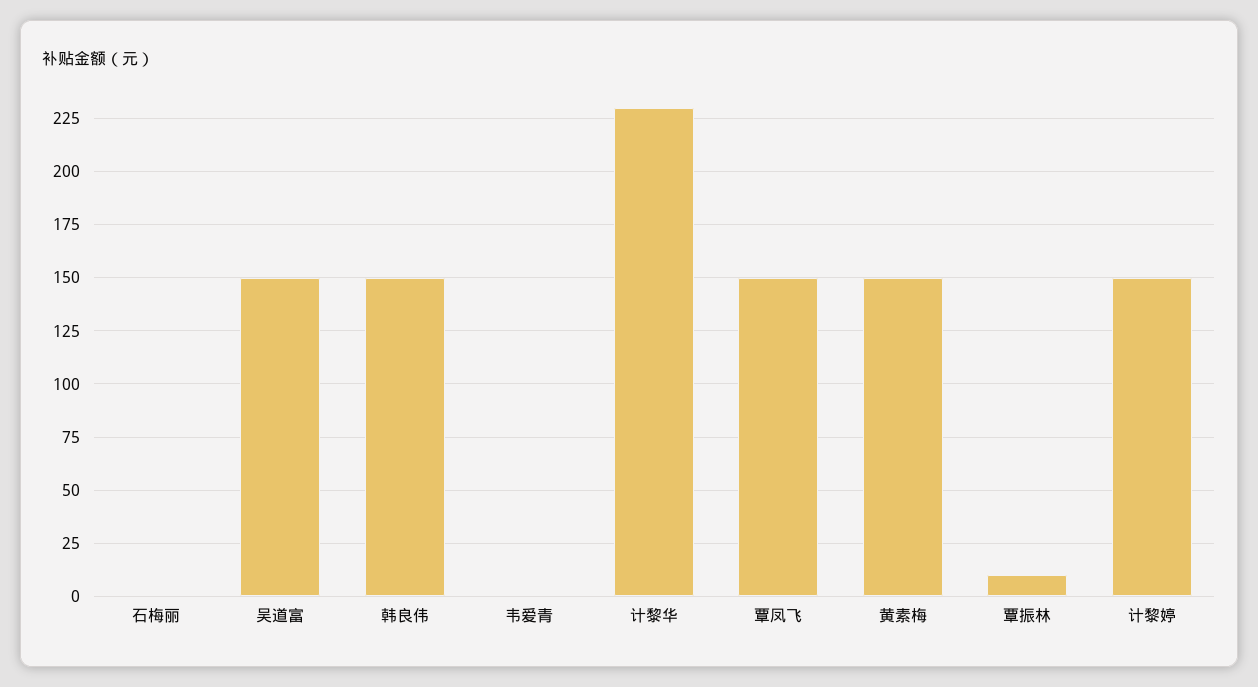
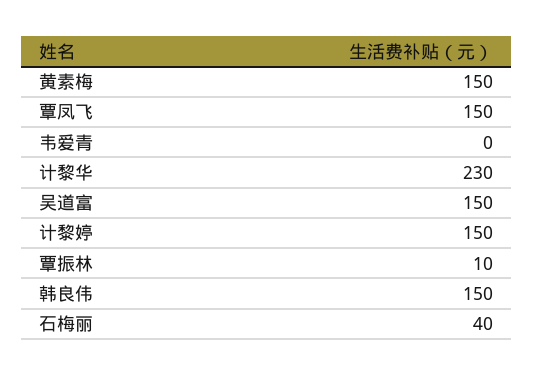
石梅丽: 0 -> 40

